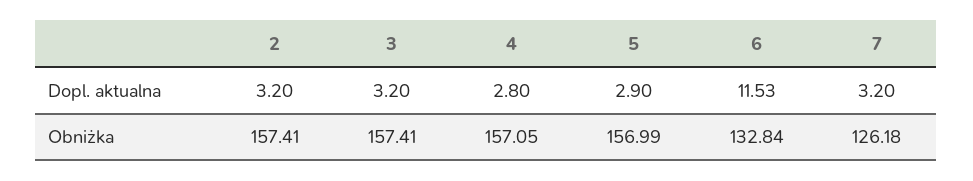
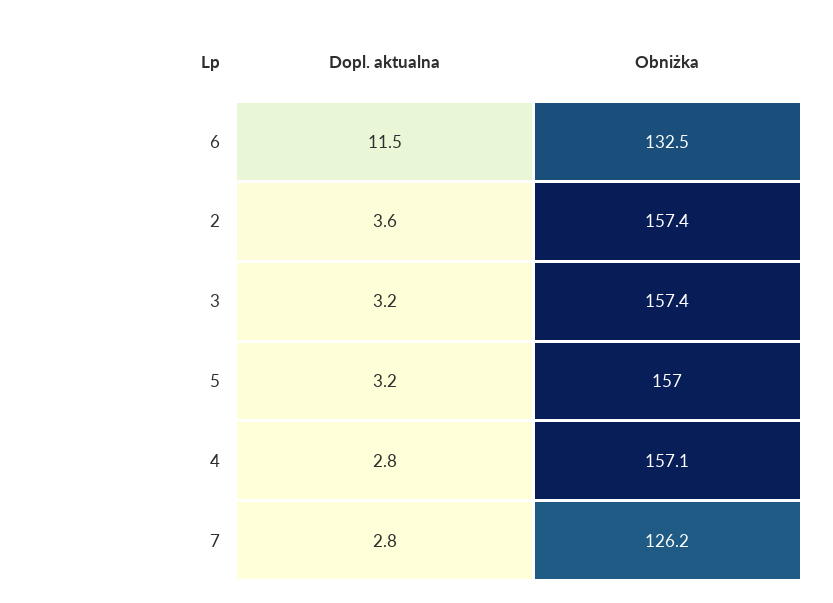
2, Dopl. aktualna: 3.2 -> 3.6
5, Dopl. aktualna: 2.9 -> 3.2
7, Dopl. aktualna: 3.2 -> 2.8
6, Obniżka: 132.84 -> 132.5

